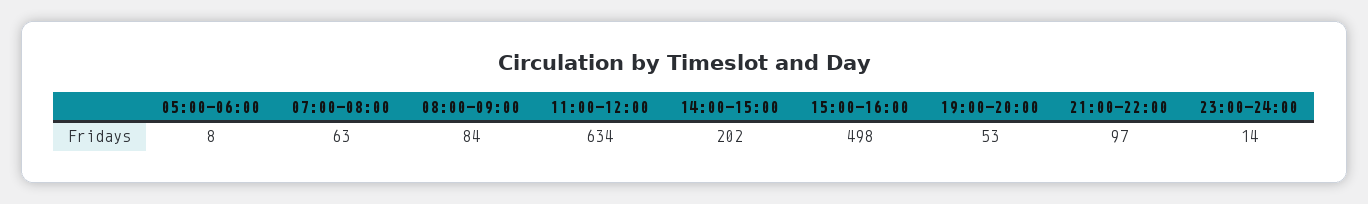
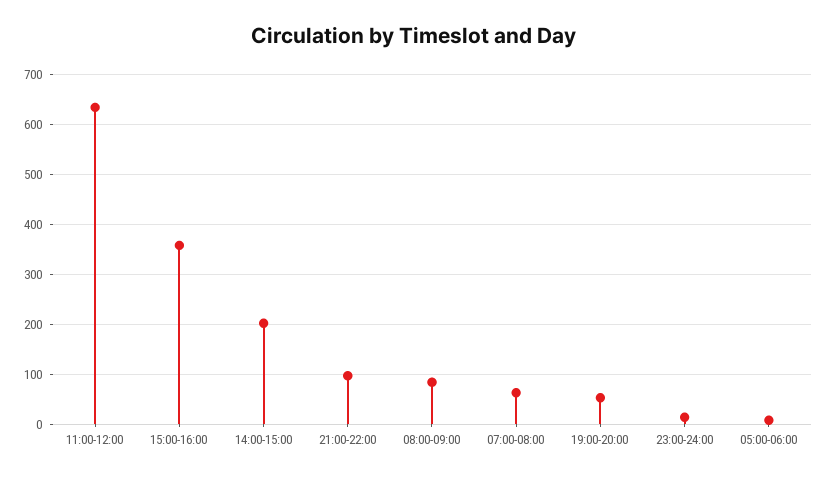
15:00-16:00: 498 -> 360

